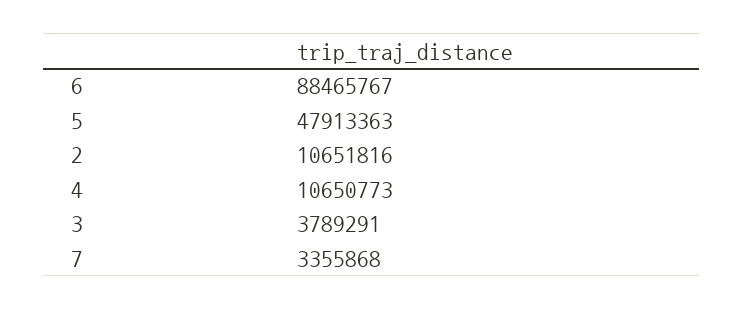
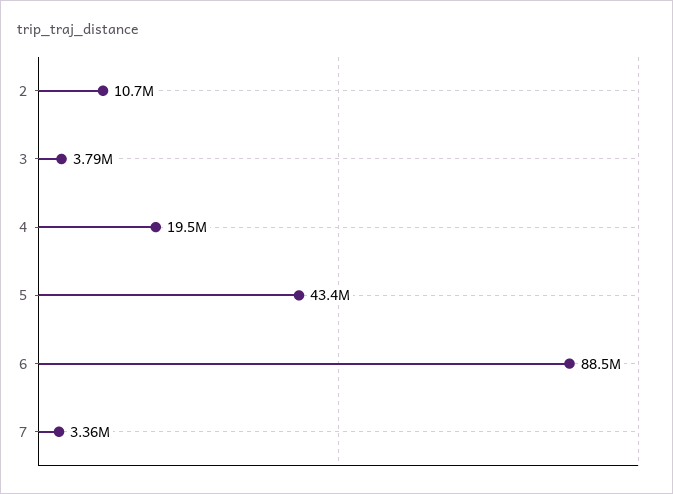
5: 47913363 -> 43400000
4: 10650773 -> 19500000

